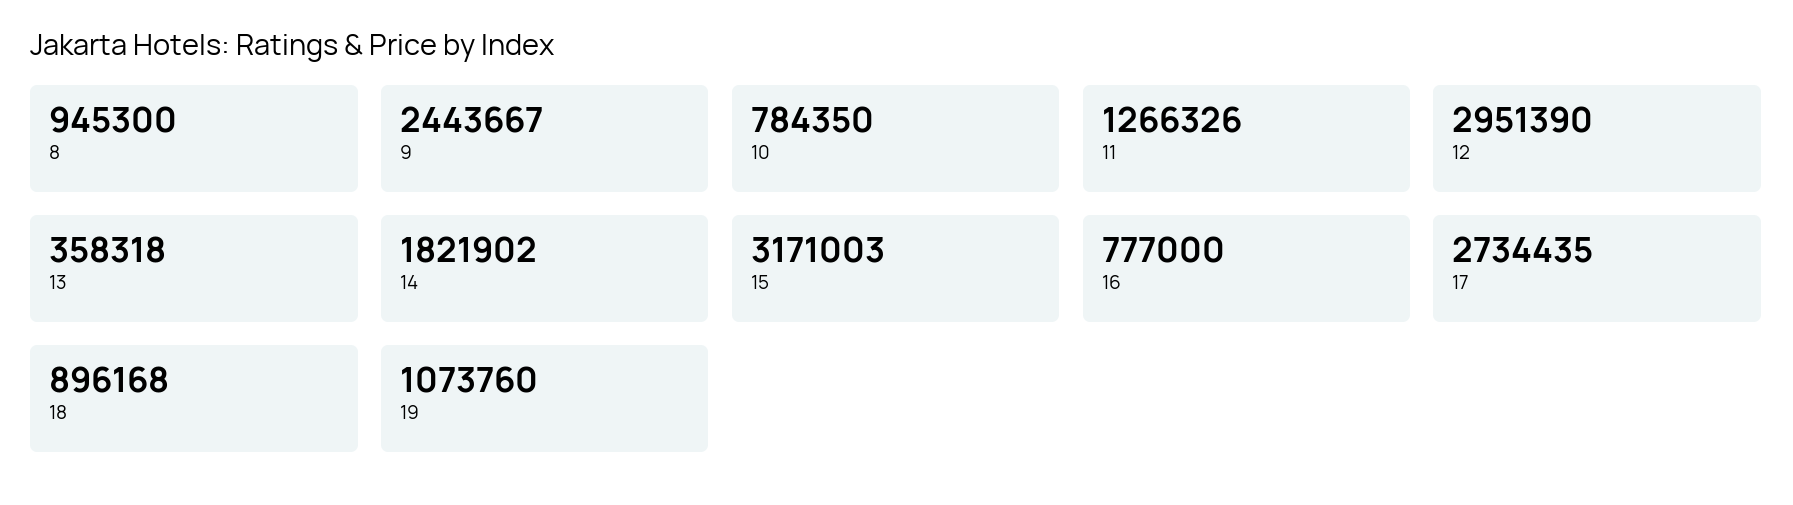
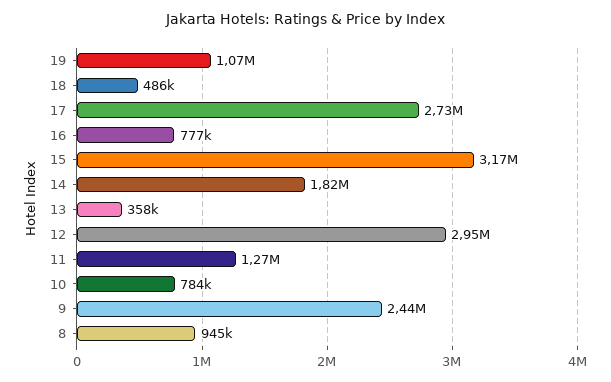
18: 896168 -> 486000

